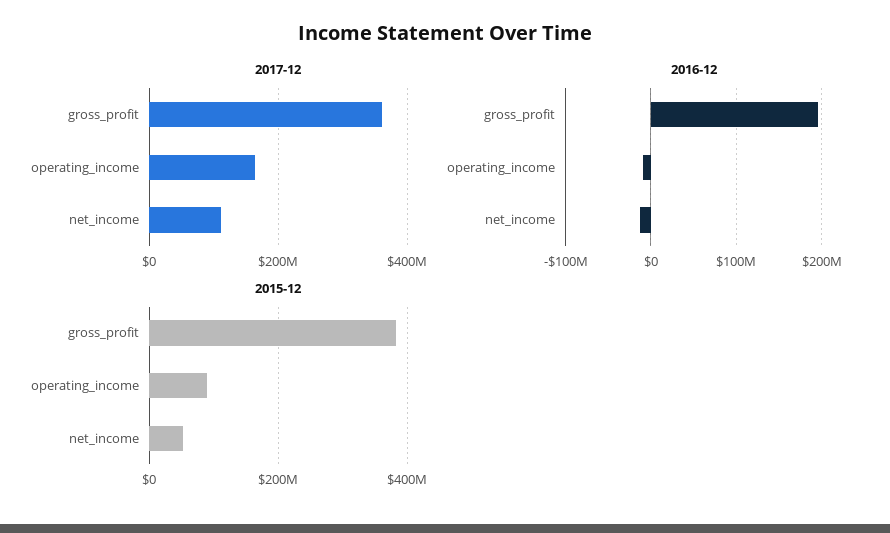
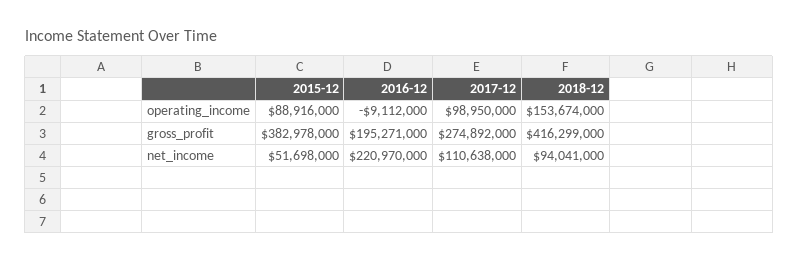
2017-12, gross_profit: 360000000 -> 274892000
2017-12, operating_income: 160000000 -> 98950000
2016-12, net_income: -10000000 -> 220970000
2018-12, operating_income: none -> 153674000
2018-12, gross_profit: none -> 416299000
2018-12, net_income: none -> 94041000

